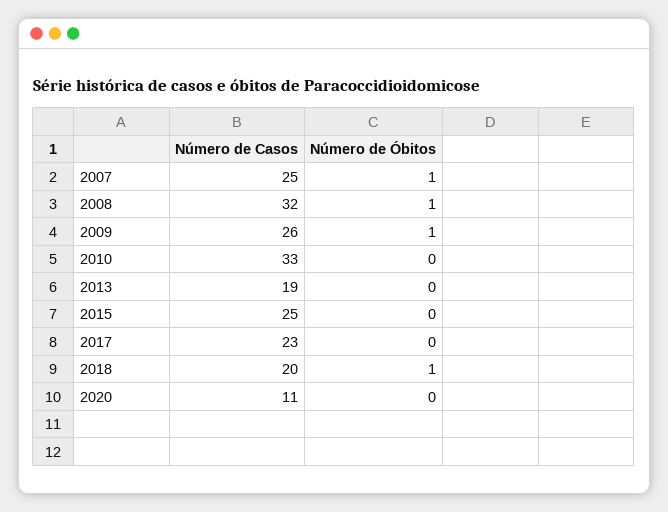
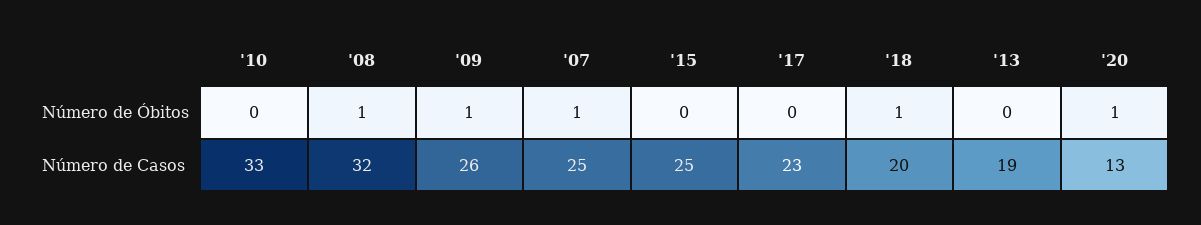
Número de Casos, 2020: 11 -> 13
Número de Óbitos, 2020: 0 -> 1

